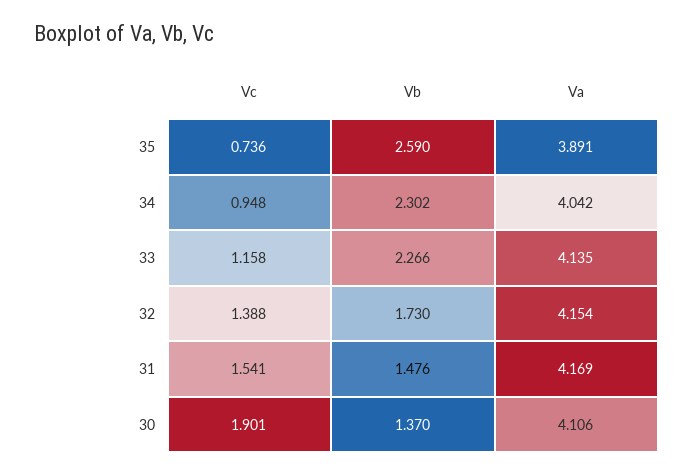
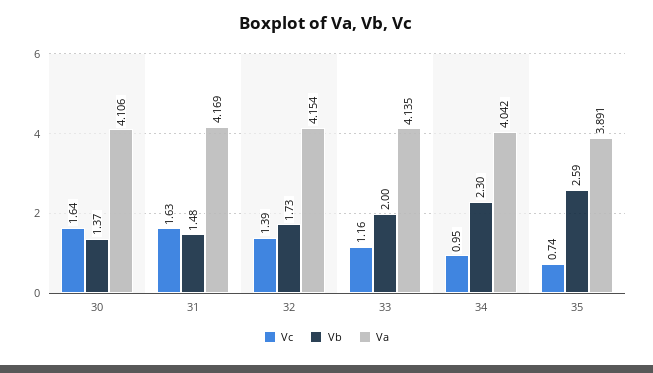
Vb, 33: 2.266 -> 2
Vc, 31: 1.541 -> 1.63
Vc, 30: 1.901 -> 1.64

